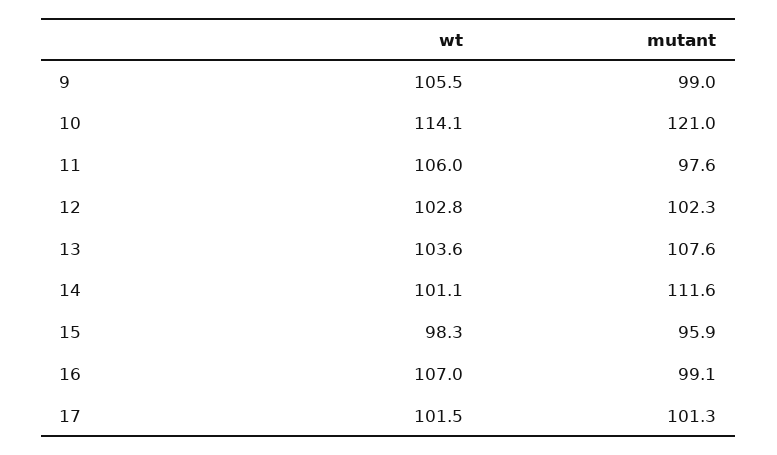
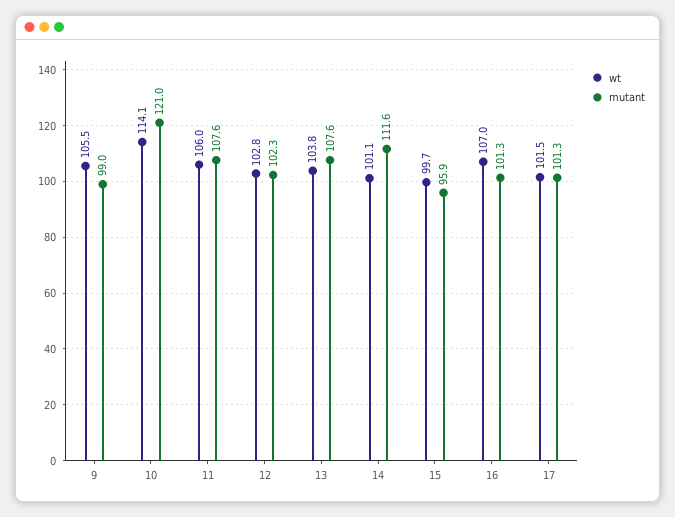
mutant, 11: 97.6 -> 107.6
wt, 13: 103.6 -> 103.8
wt, 15: 98.3 -> 99.7
mutant, 16: 99.1 -> 101.3

